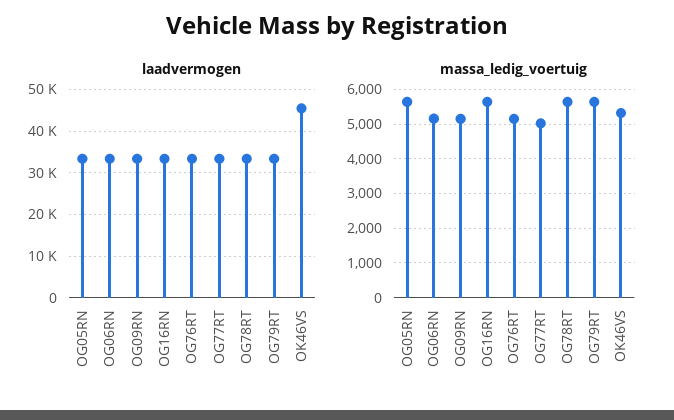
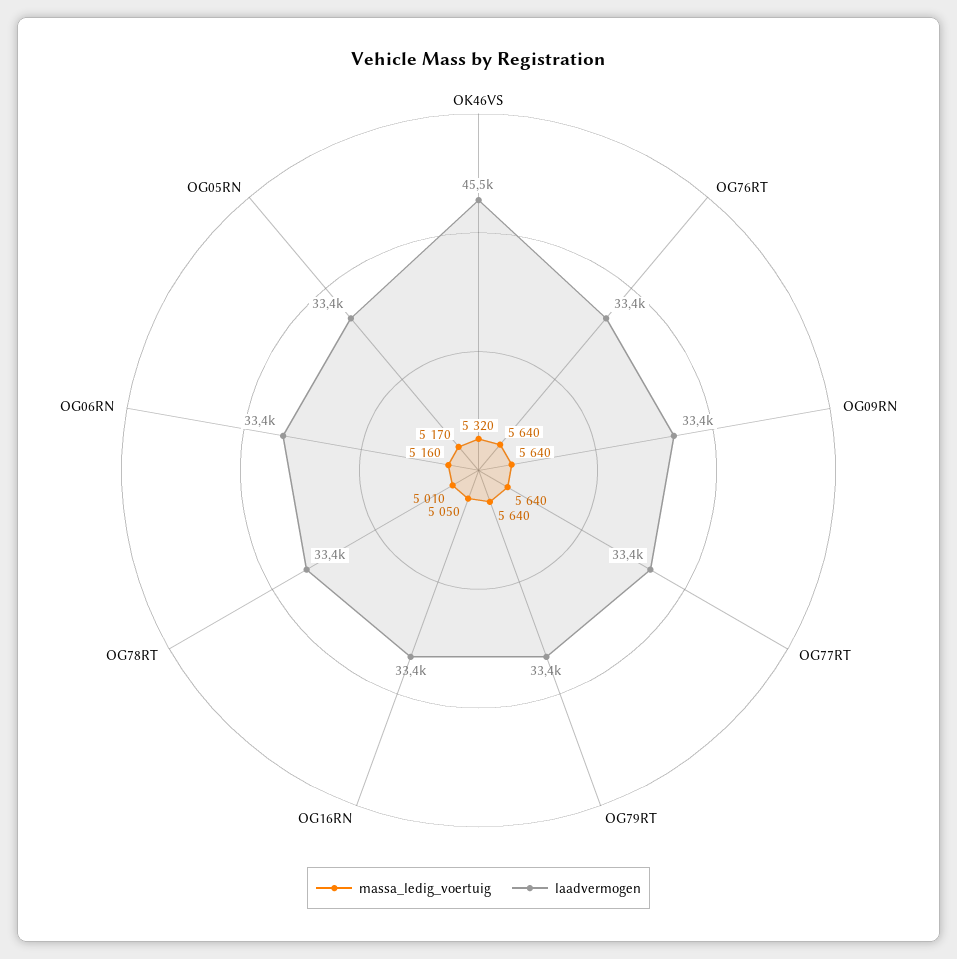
massa_ledig_voertuig, OG05RN: 5600 -> 5170
massa_ledig_voertuig, OG09RN: 5200 -> 5640
massa_ledig_voertuig, OG16RN: 5600 -> 5050
massa_ledig_voertuig, OG76RT: 5200 -> 5640
massa_ledig_voertuig, OG77RT: 5000 -> 5640
massa_ledig_voertuig, OG78RT: 5600 -> 5010

